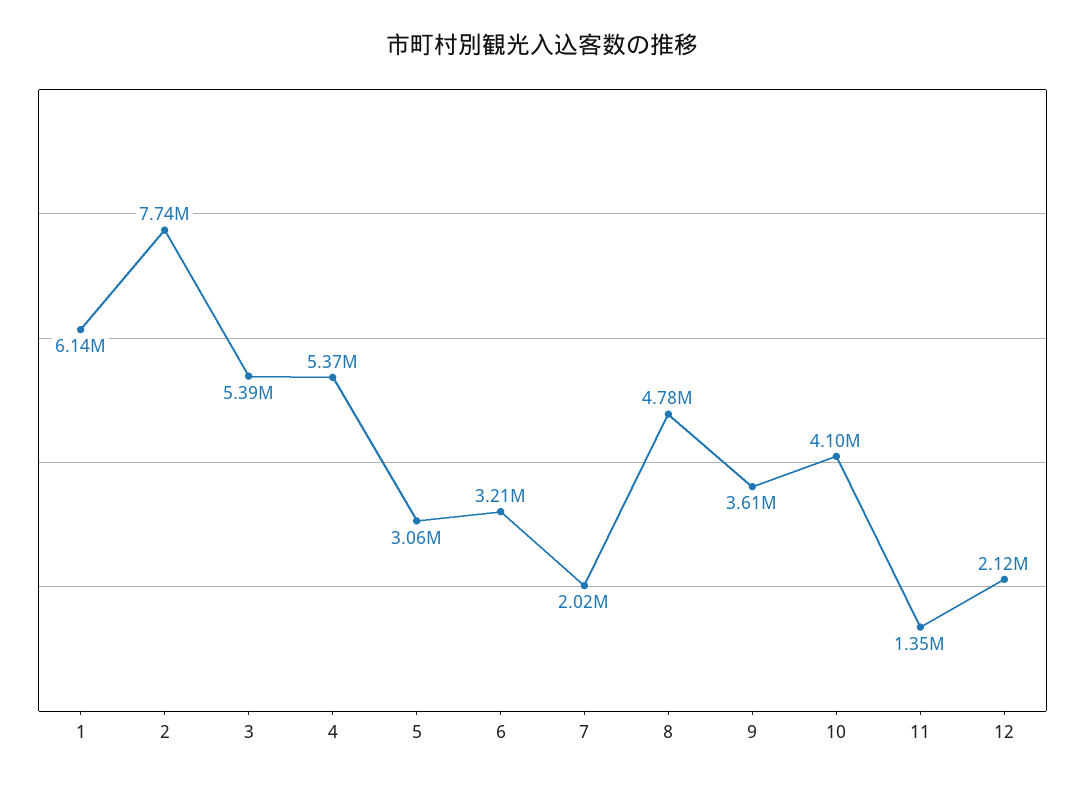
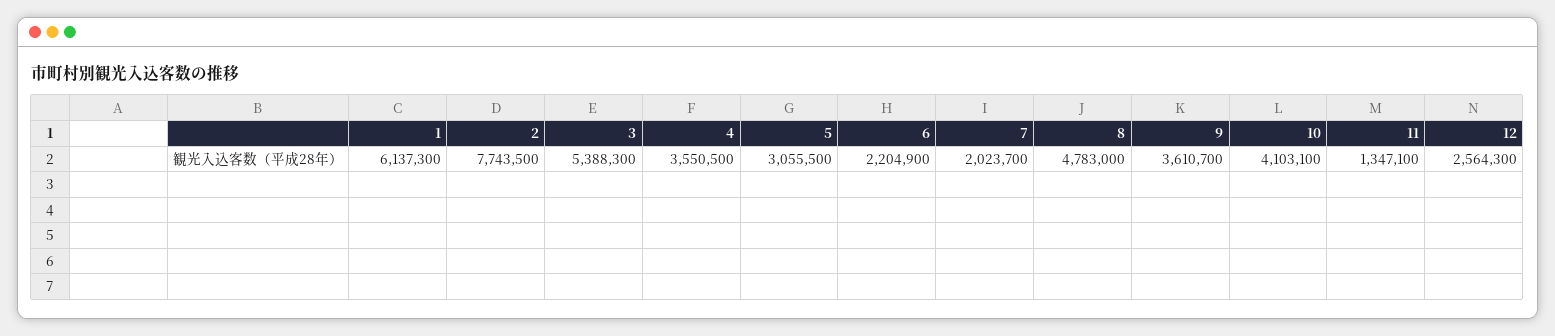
4: 5370000 -> 3550500
6: 3210000 -> 2204900
12: 2120000 -> 2564300

